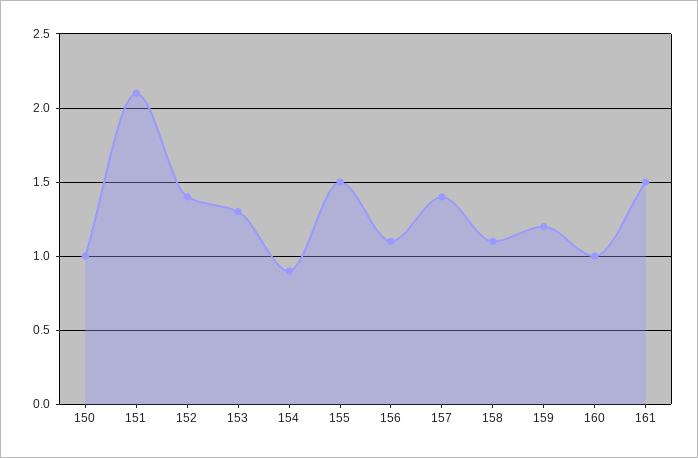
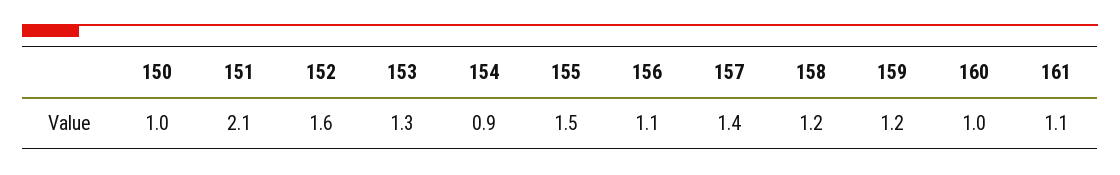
152: 1.4 -> 1.6
158: 1.1 -> 1.2
161: 1.5 -> 1.1

